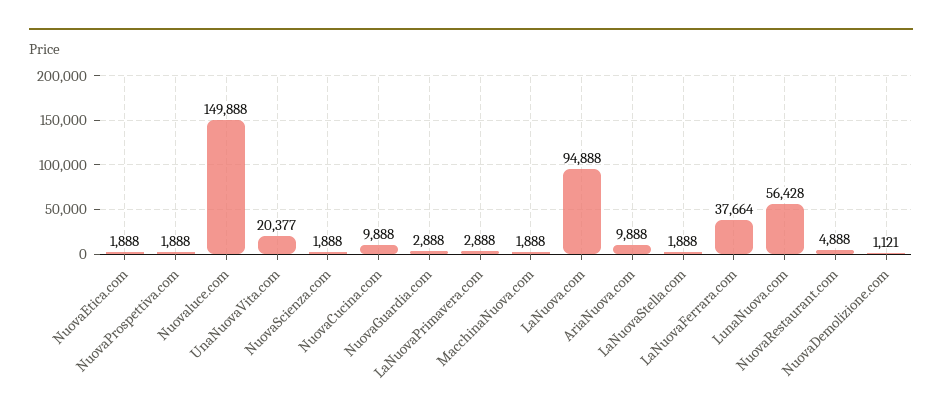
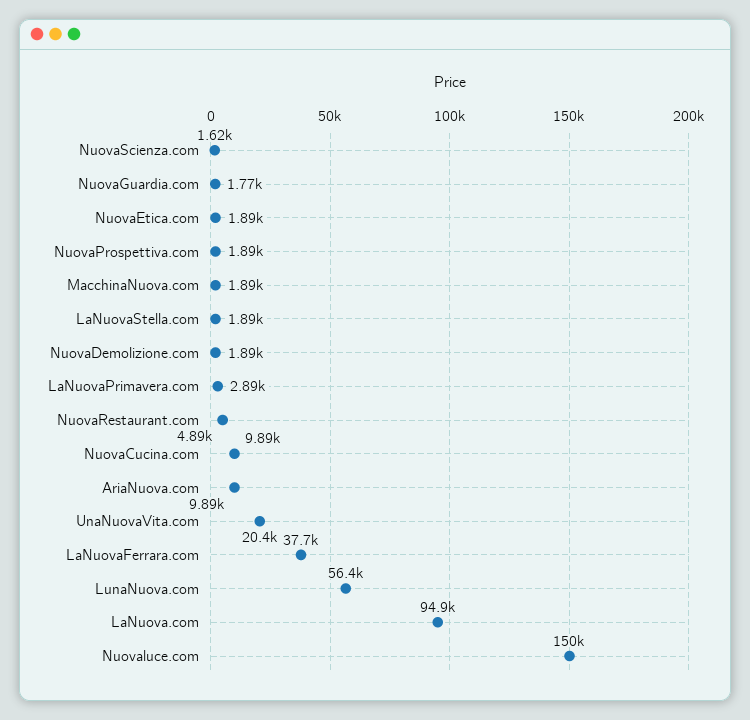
NuovaScienza.com: 1888 -> 1620
NuovaGuardia.com: 2888 -> 1770
NuovaDemolizione.com: 1121 -> 1890

